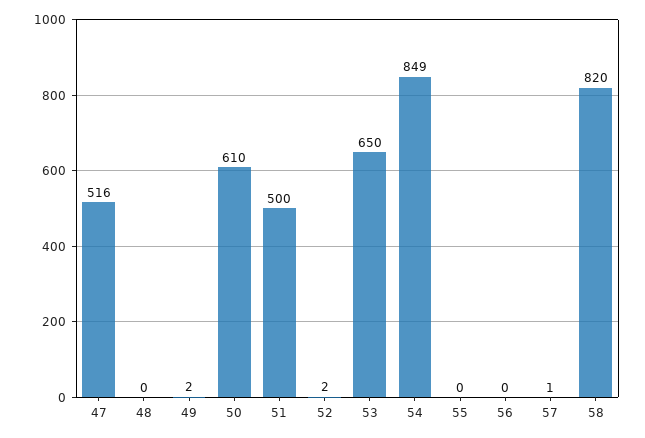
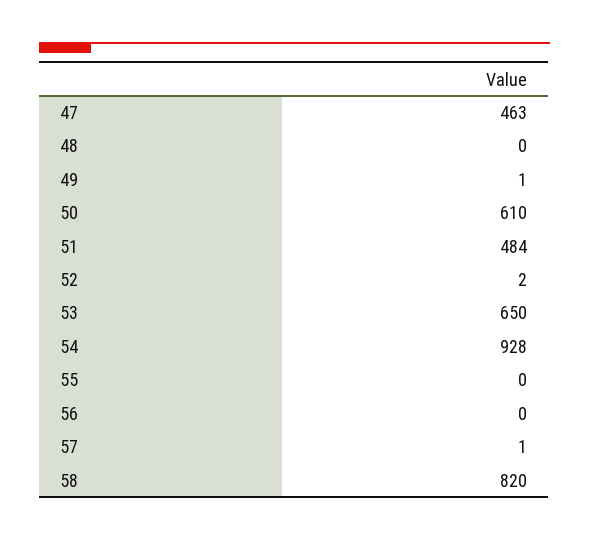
47: 516 -> 463
49: 2 -> 1
51: 500 -> 484
54: 849 -> 928

